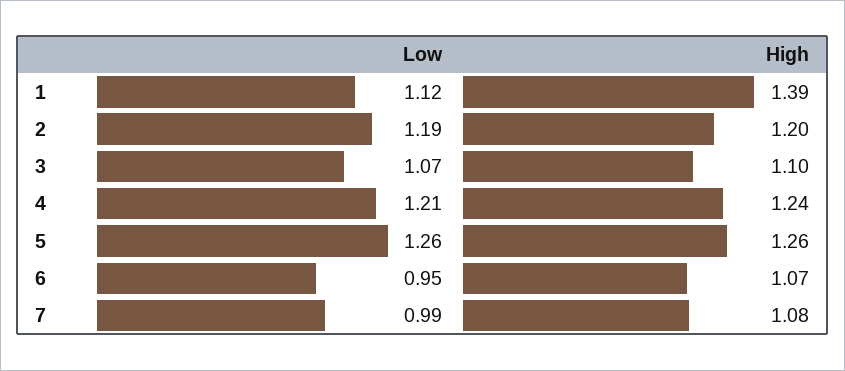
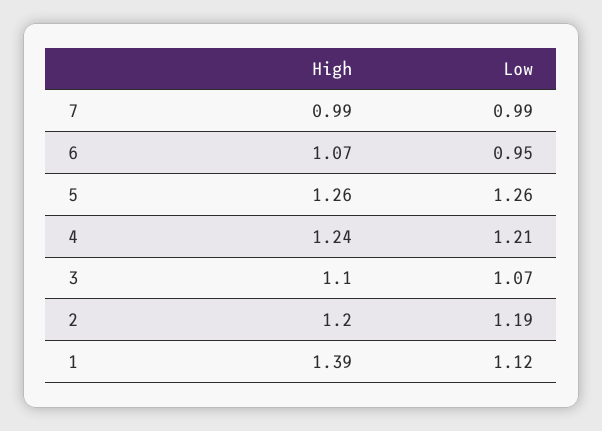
High, 7: 1.08 -> 0.99

